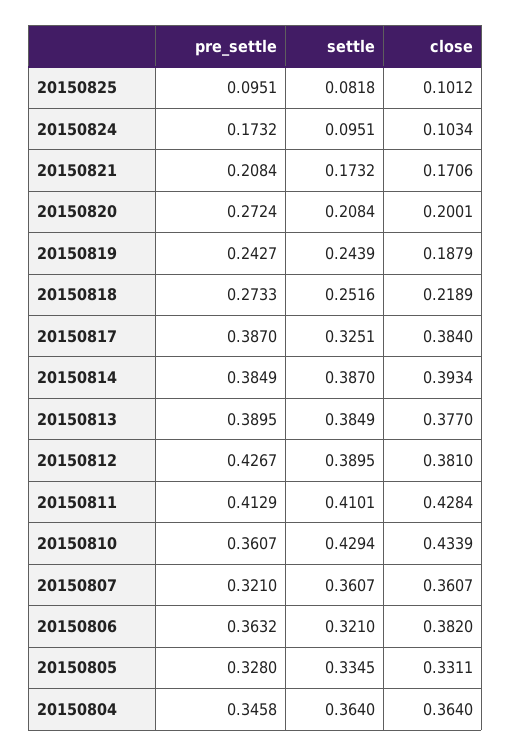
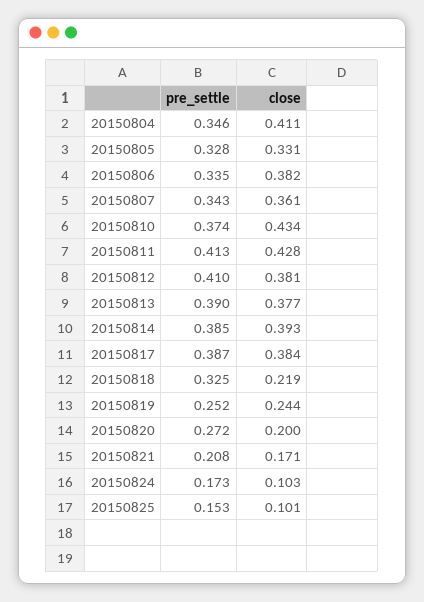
pre_settle, 20150825: 0.0951 -> 0.153
settle, 20150825: 0.0818 -> none
settle, 20150824: 0.0951 -> none
settle, 20150821: 0.1732 -> none
settle, 20150820: 0.2084 -> none
pre_settle, 20150819: 0.2427 -> 0.252
settle, 20150819: 0.2439 -> none
close, 20150819: 0.1879 -> 0.244
pre_settle, 20150818: 0.2733 -> 0.325
settle, 20150818: 0.2516 -> none
settle, 20150817: 0.3251 -> none
settle, 20150814: 0.387 -> none
settle, 20150813: 0.3849 -> none
pre_settle, 20150812: 0.4267 -> 0.41
settle, 20150812: 0.3895 -> none
settle, 20150811: 0.4101 -> none
pre_settle, 20150810: 0.3607 -> 0.374
settle, 20150810: 0.4294 -> none
pre_settle, 20150807: 0.321 -> 0.343
settle, 20150807: 0.3607 -> none
pre_settle, 20150806: 0.3632 -> 0.335
settle, 20150806: 0.321 -> none
settle, 20150805: 0.3345 -> none
settle, 20150804: 0.364 -> none
close, 20150804: 0.364 -> 0.411

